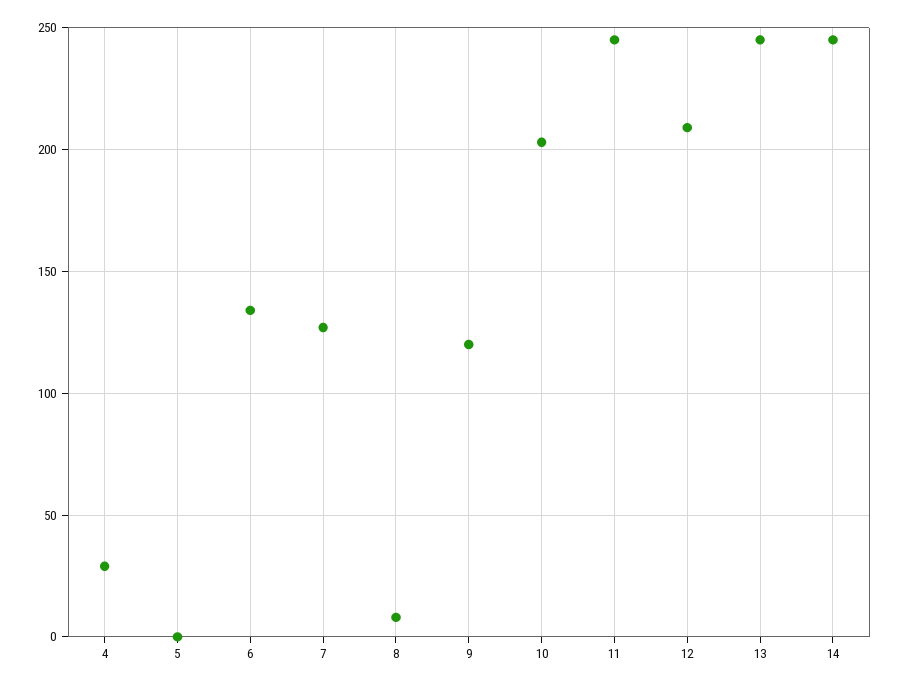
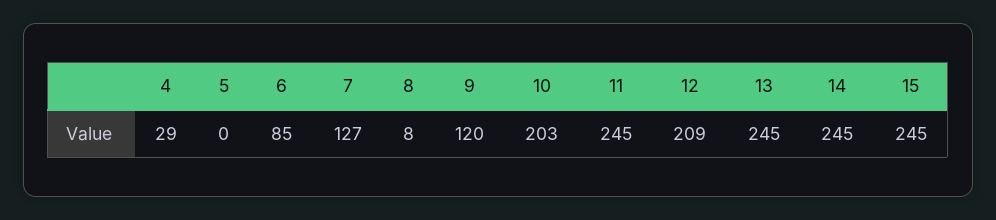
6: 135 -> 85
15: none -> 245

